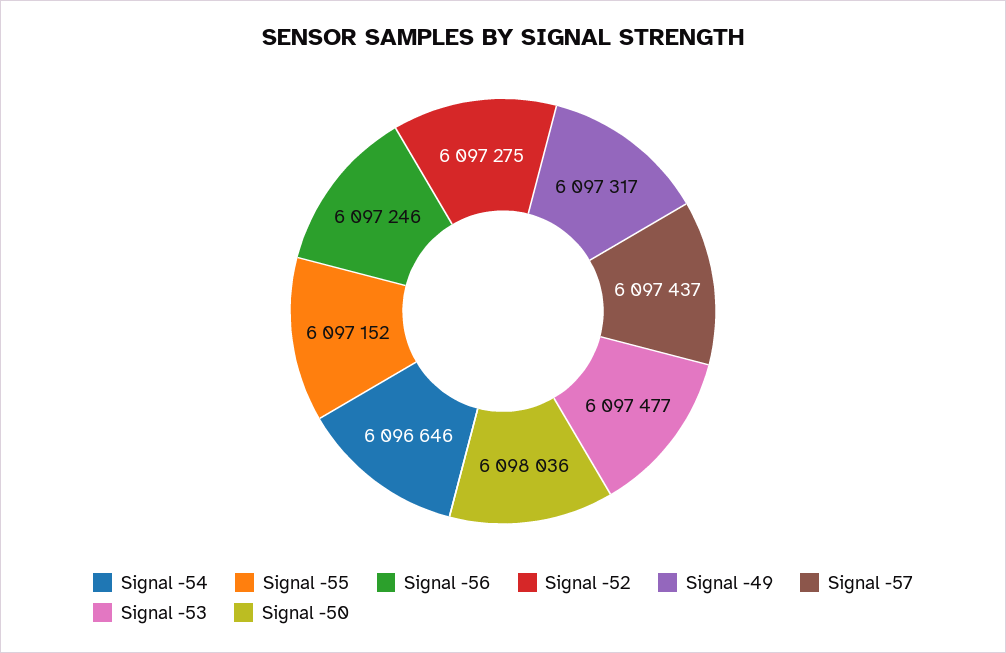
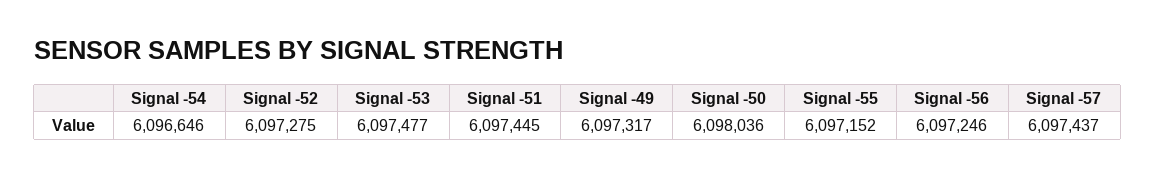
Signal -51: none -> 6097445

